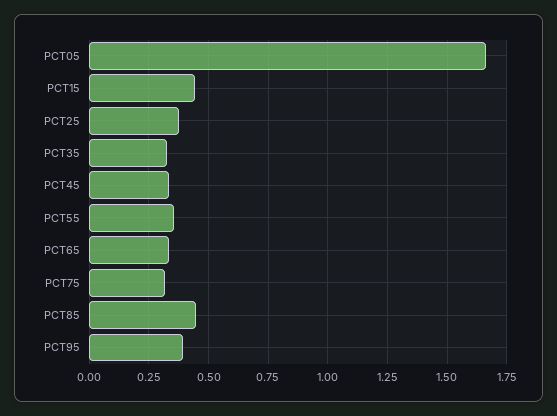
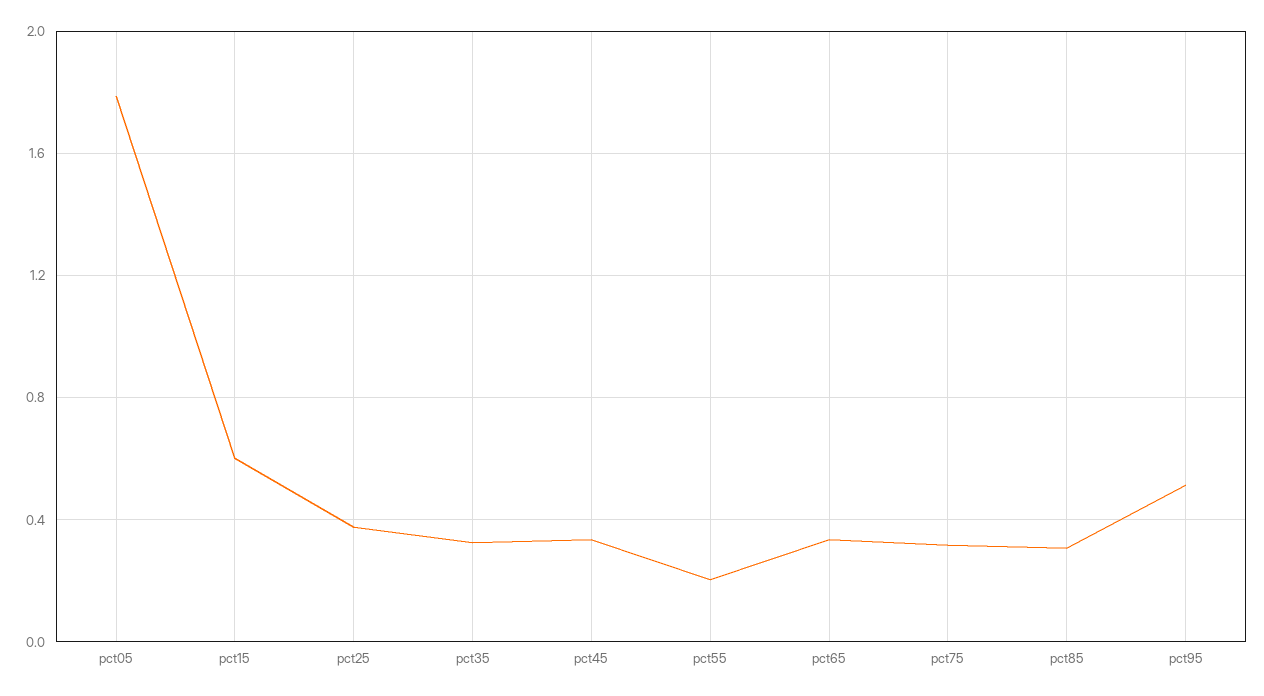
PCT05: 1.65 -> 1.8
PCT15: 0.45 -> 0.6
PCT55: 0.35 -> 0.2
PCT85: 0.45 -> 0.3
PCT95: 0.4 -> 0.5

